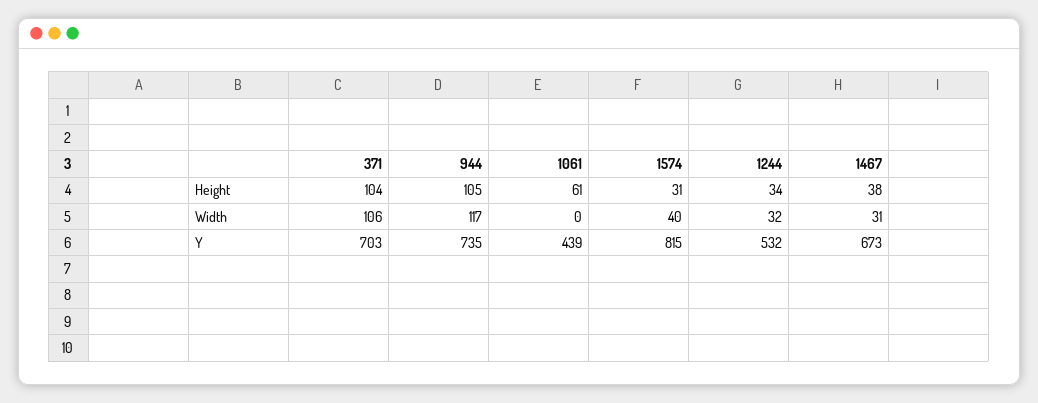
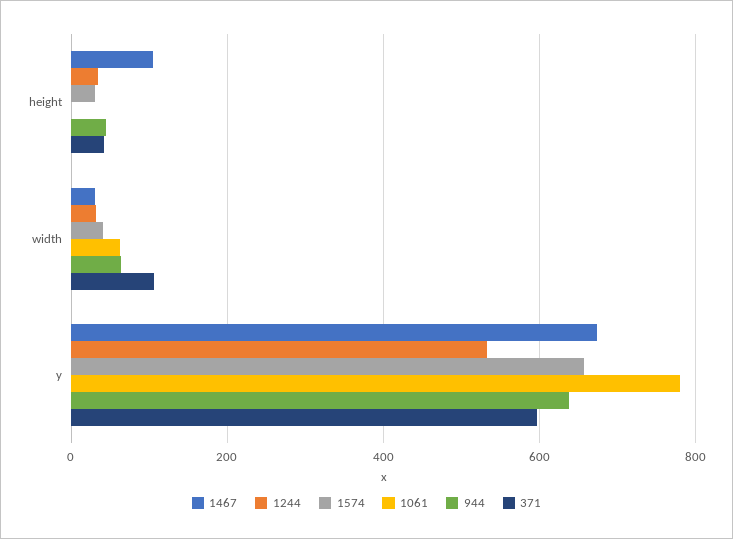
371, Height: 104 -> 40
944, Height: 105 -> 40
1061, Height: 61 -> 0
1467, Height: 38 -> 100
944, Width: 117 -> 60
1061, Width: 0 -> 60
371, Y: 703 -> 600
944, Y: 735 -> 640
1061, Y: 439 -> 780
1574, Y: 815 -> 660

